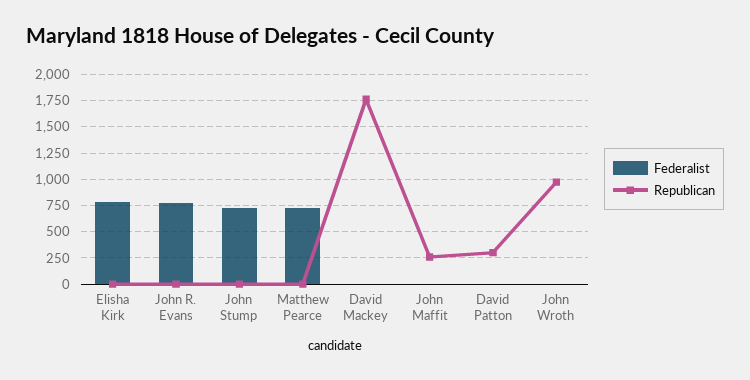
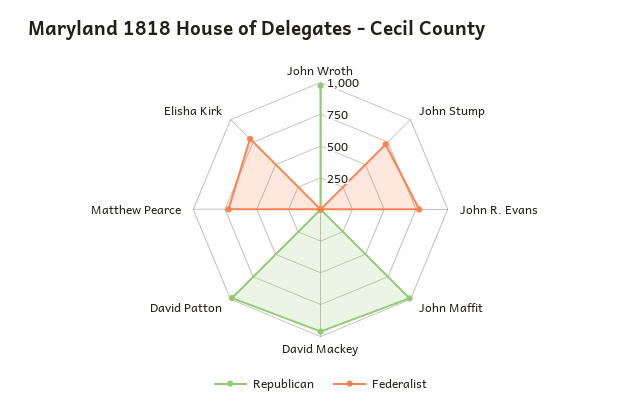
Republican, David Mackey: 1750 -> 1000
Republican, John Maffit: 250 -> 1000
Republican, David Patton: 250 -> 1000

